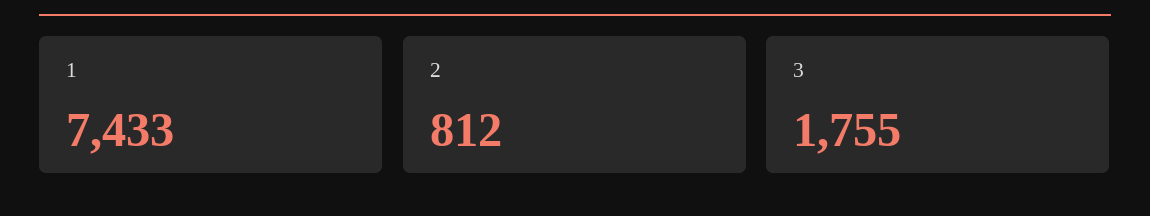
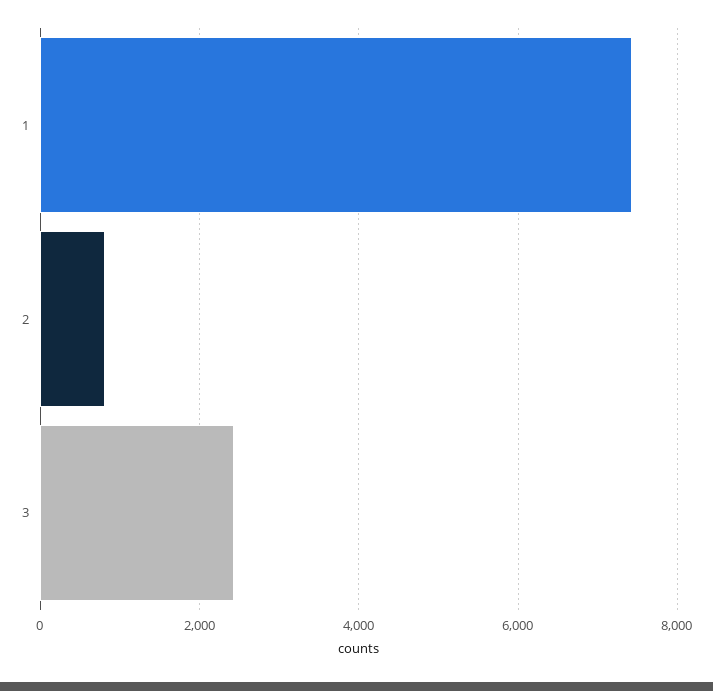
3: 1755 -> 2400

